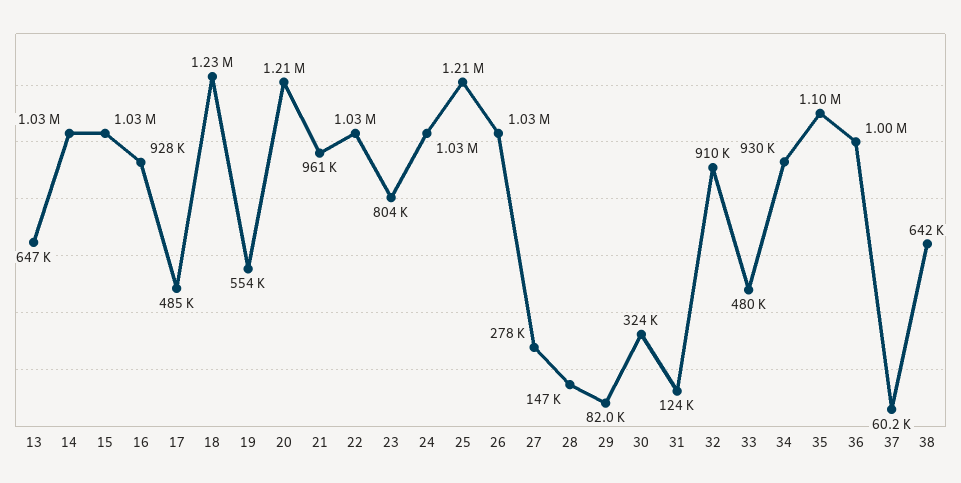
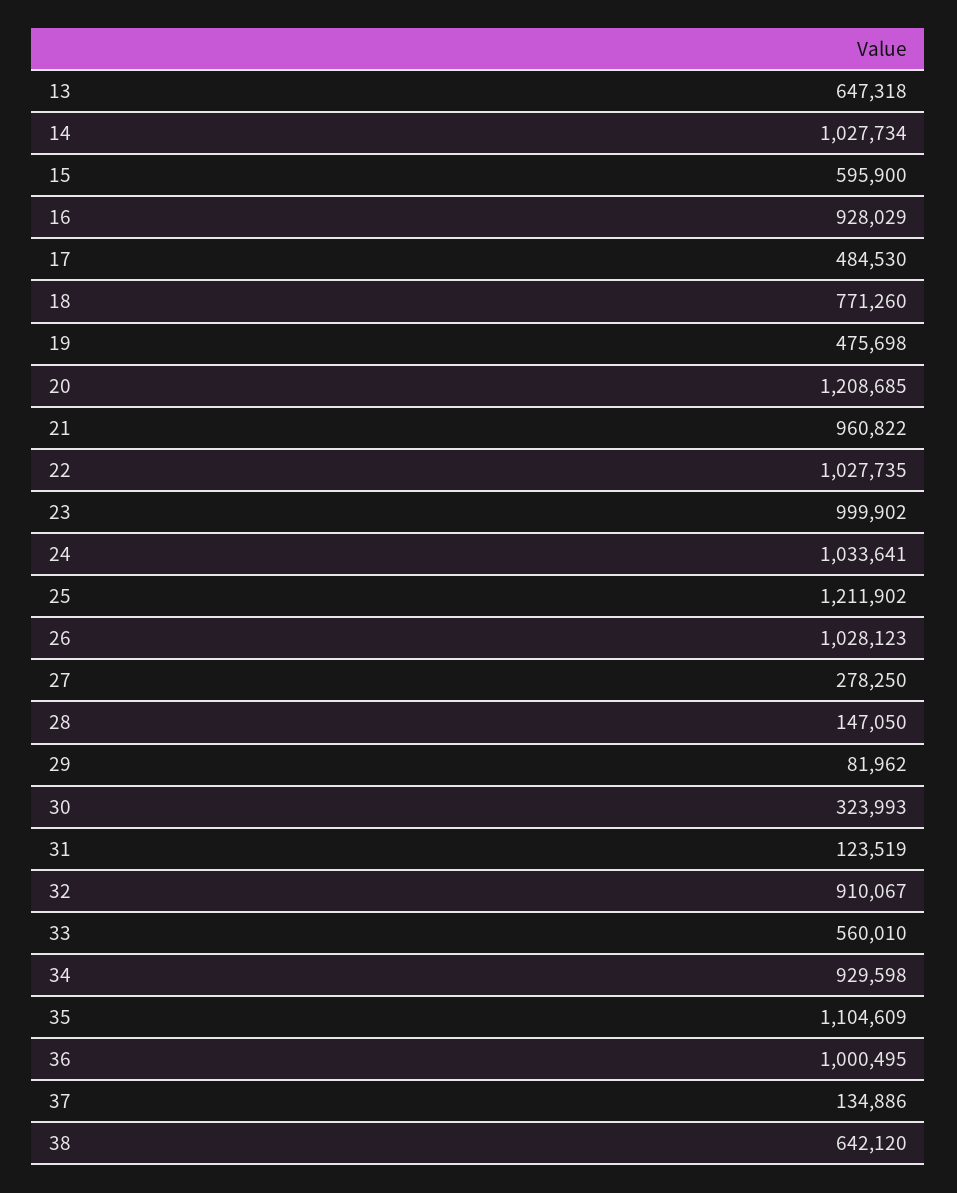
15: 1030000 -> 595900
18: 1230000 -> 771260
19: 554000 -> 475698
23: 804000 -> 999902
33: 480000 -> 560010
37: 60200 -> 134886

